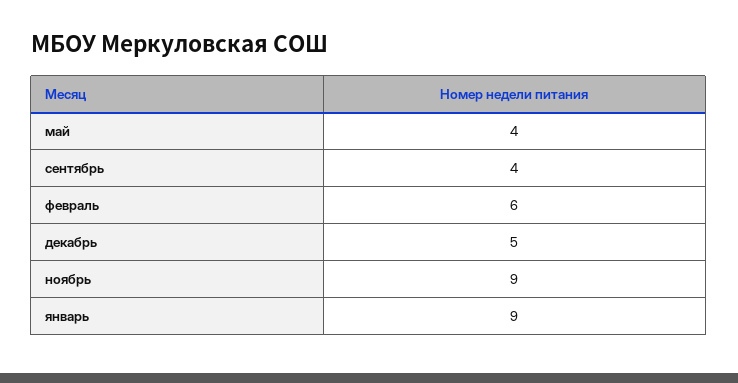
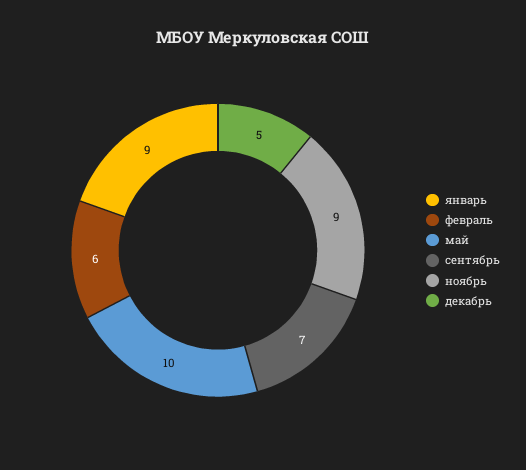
май: 4 -> 10
сентябрь: 4 -> 7

